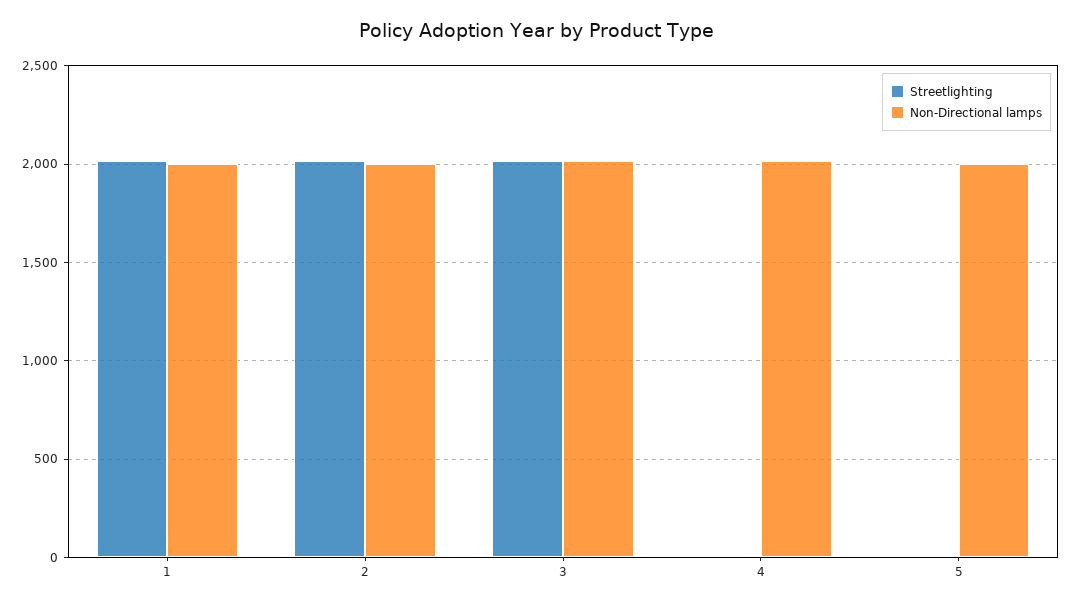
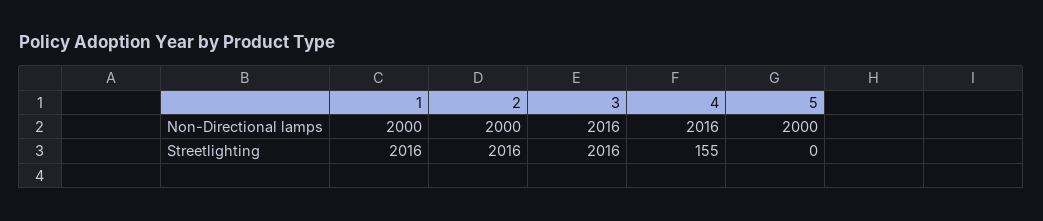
Streetlighting, 4: 0 -> 155

